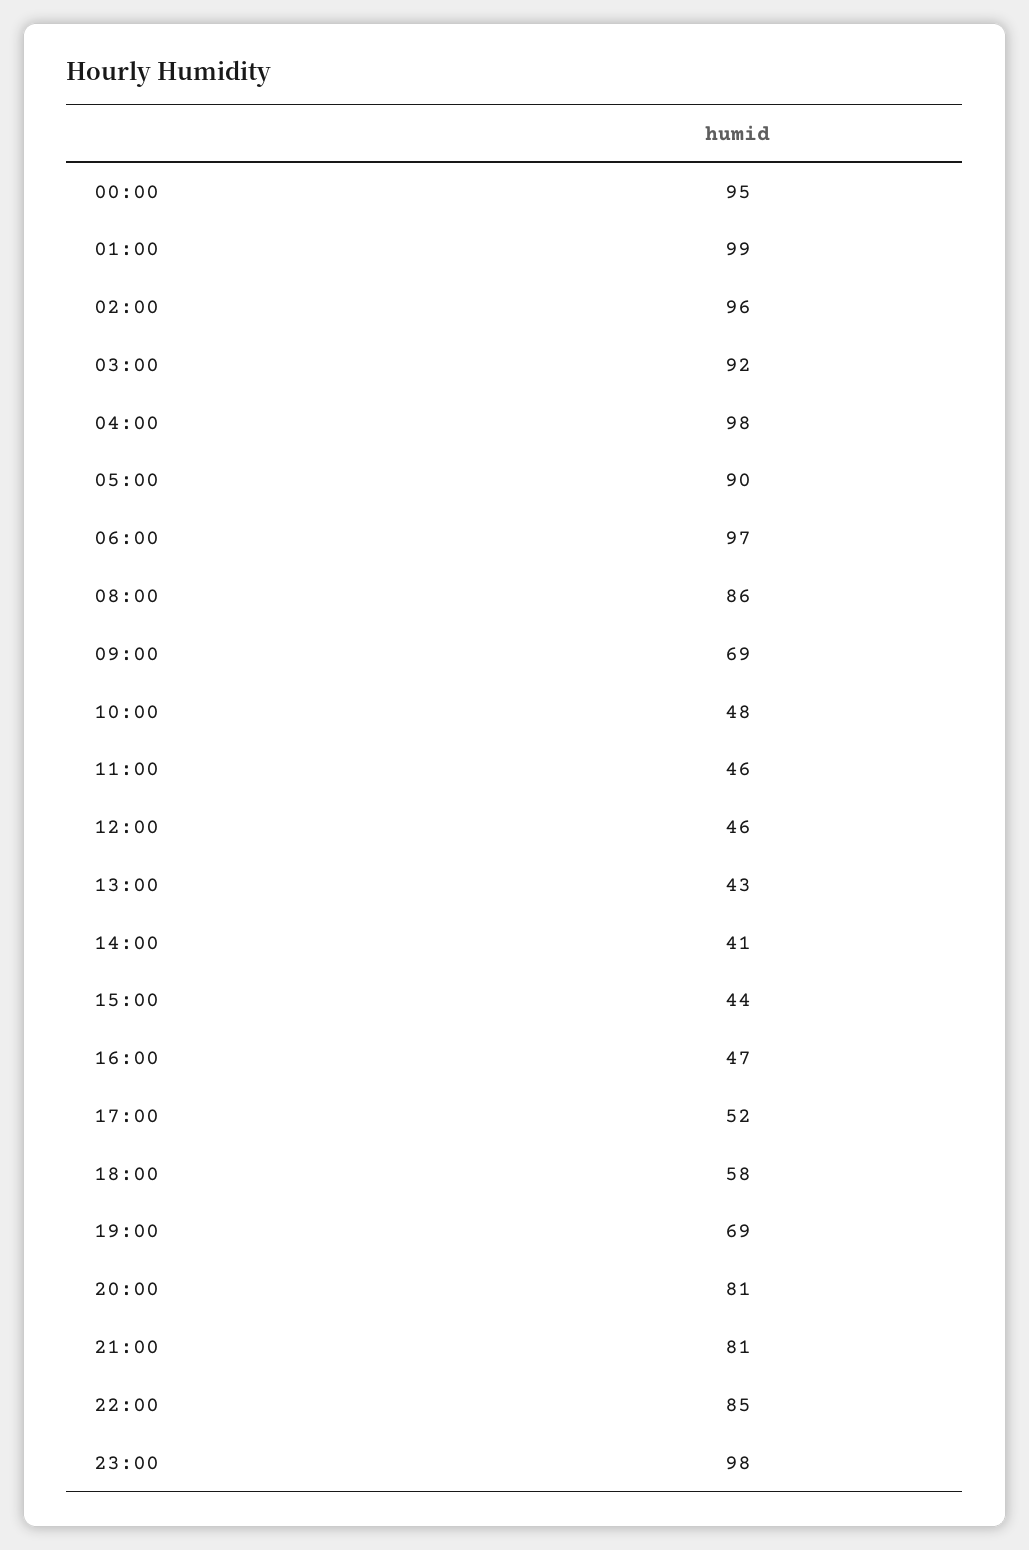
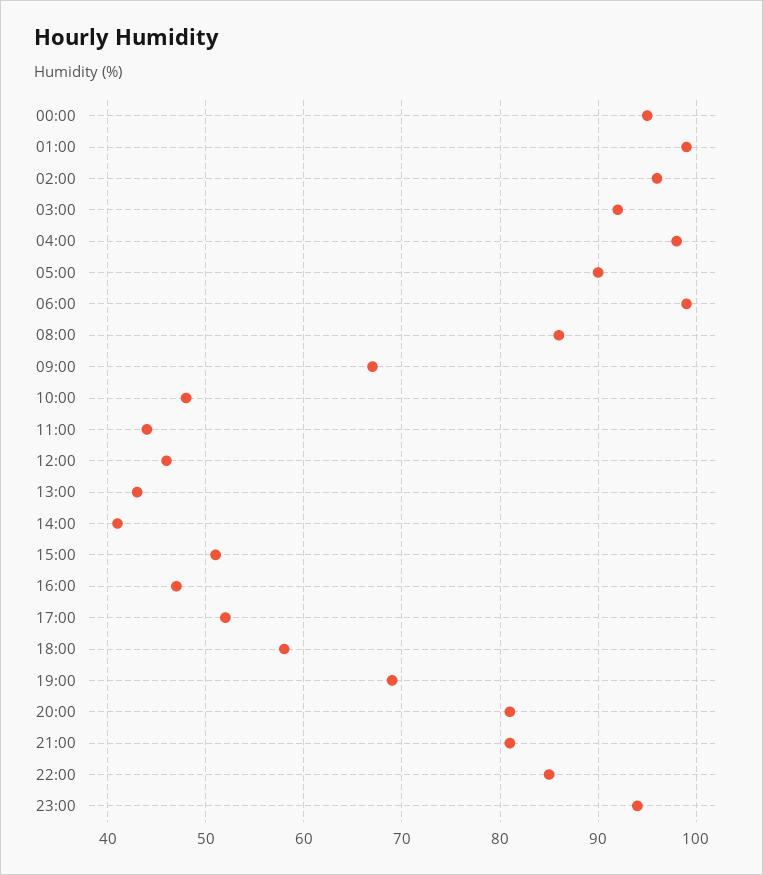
06:00: 97 -> 99
09:00: 69 -> 67
11:00: 46 -> 44
15:00: 44 -> 51
23:00: 98 -> 94

